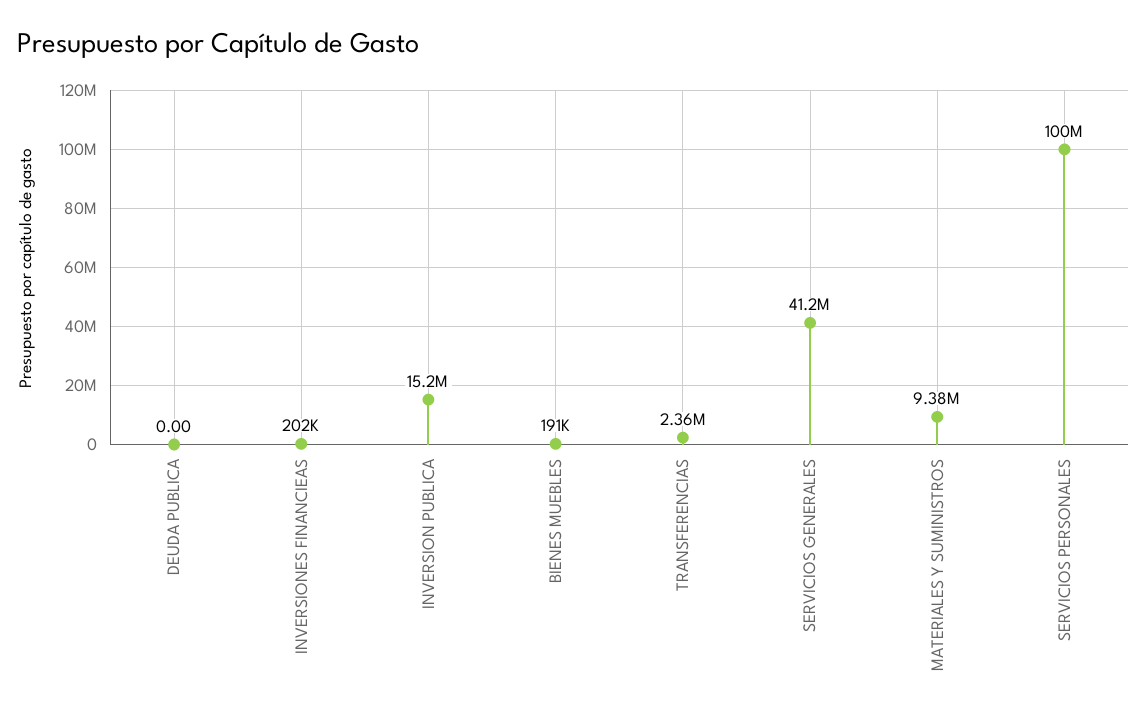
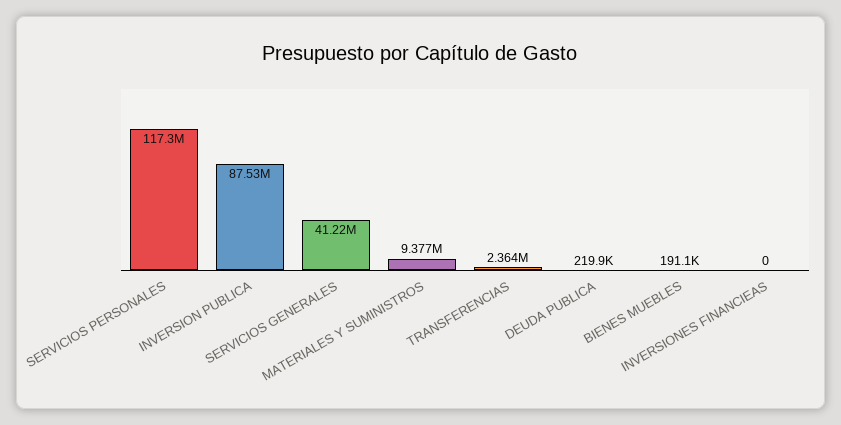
DEUDA PUBLICA: 0 -> 219900
INVERSIONES FINANCIEAS: 202000 -> 0
INVERSION PUBLICA: 15200000 -> 87530000
SERVICIOS PERSONALES: 100000000 -> 117300000

